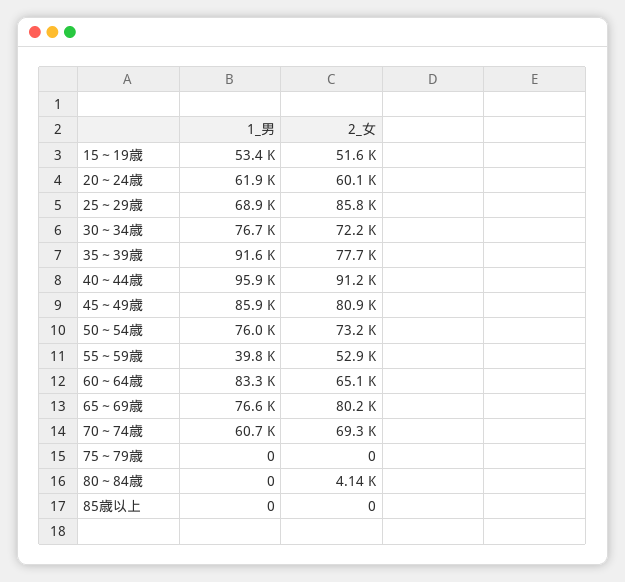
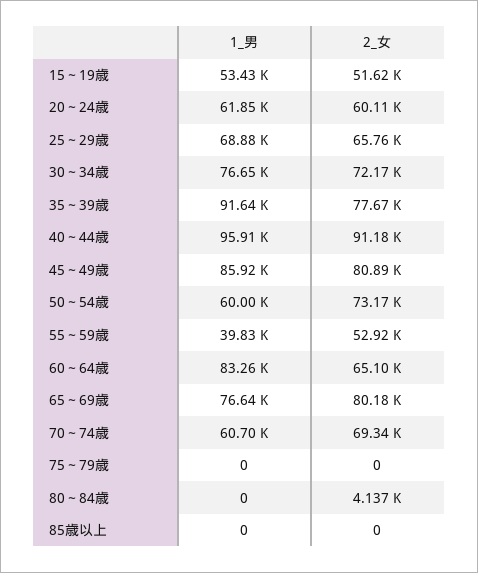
2_女, 25～29歳: 85800 -> 65760
1_男, 50～54歳: 76000 -> 60000

